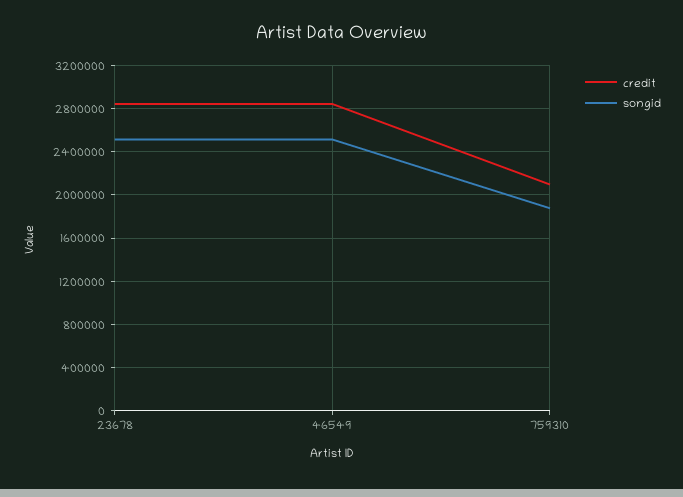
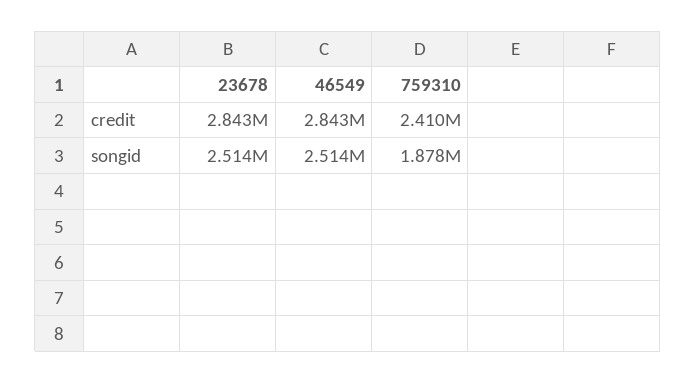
credit, 759310: 2100000 -> 2410000

